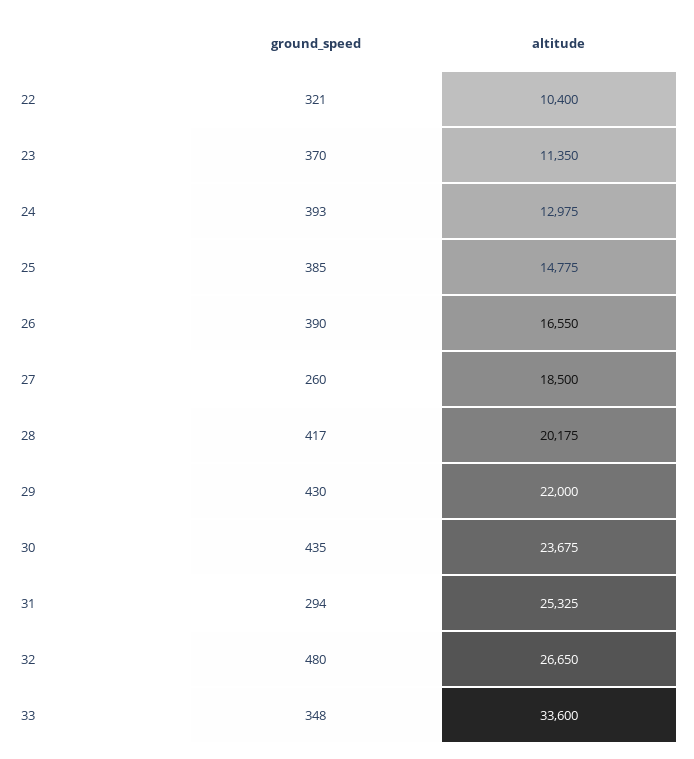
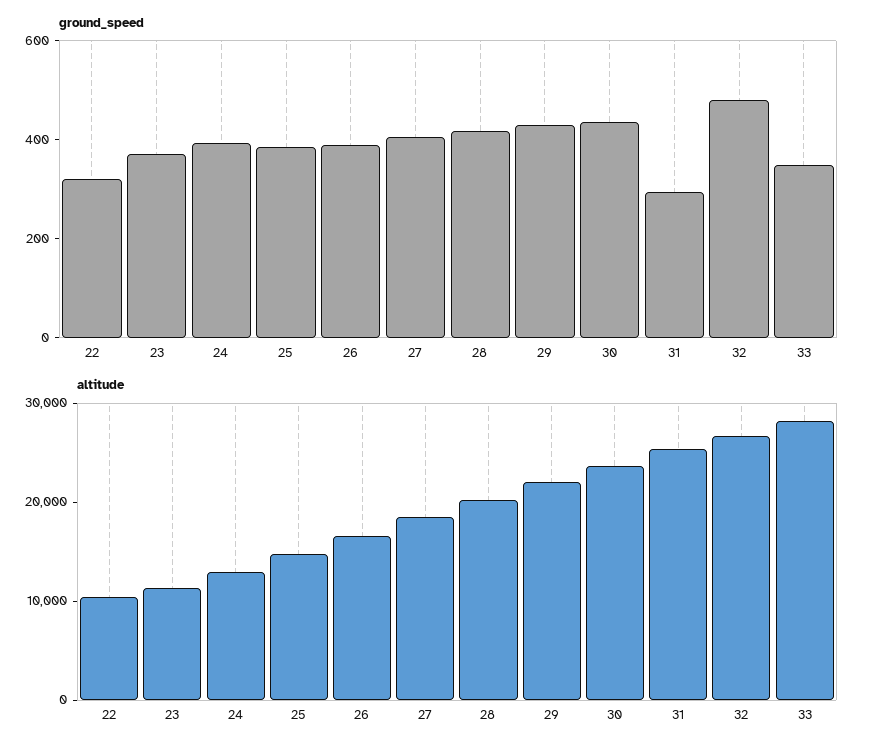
ground_speed, 27: 260 -> 400
altitude, 33: 33600 -> 28000

